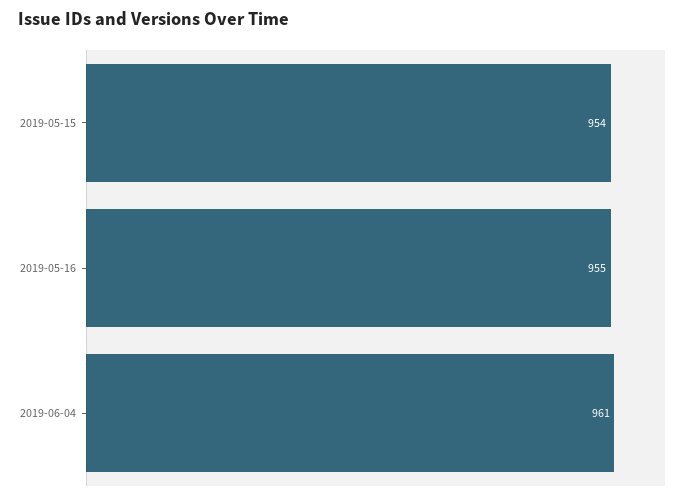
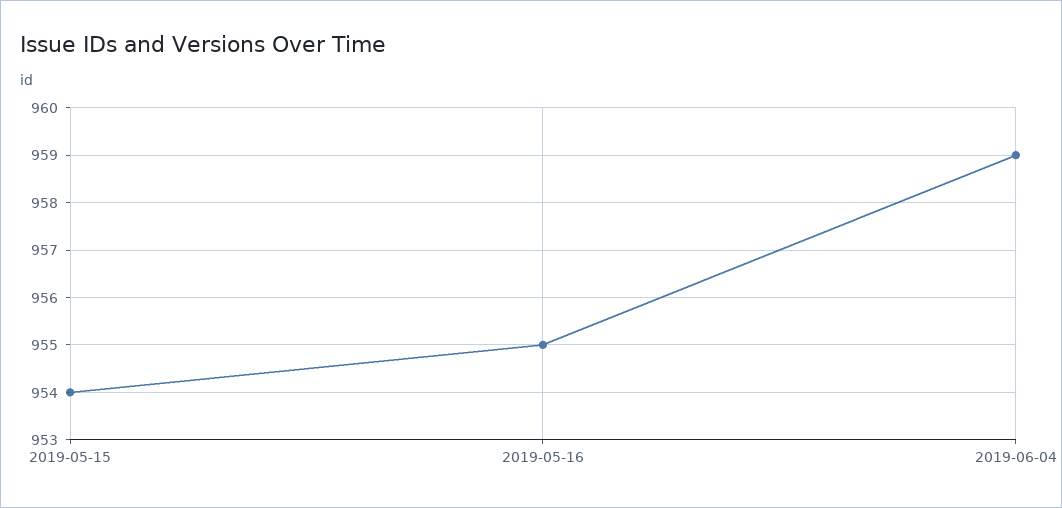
2019-06-04: 961 -> 959

